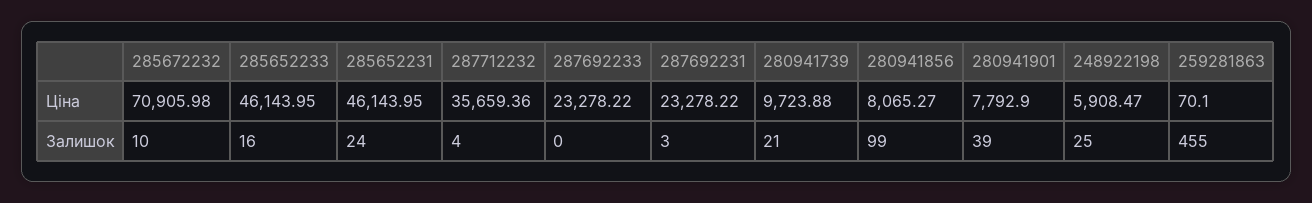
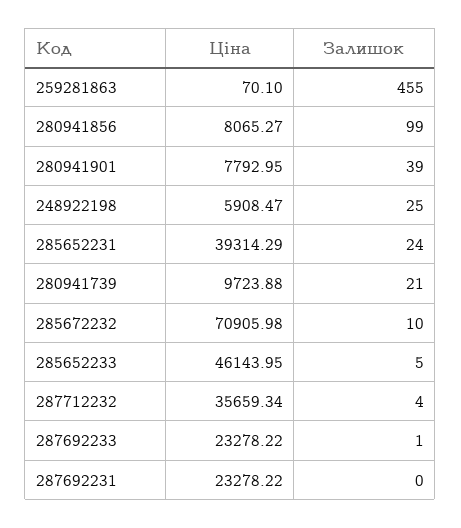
285652231, Ціна: 46143.95 -> 39314.29
287712232, Ціна: 35659.36 -> 35659.34
280941901, Ціна: 7792.9 -> 7792.95
285652233, Залишок: 16 -> 5
287692233, Залишок: 0 -> 1
287692231, Залишок: 3 -> 0

